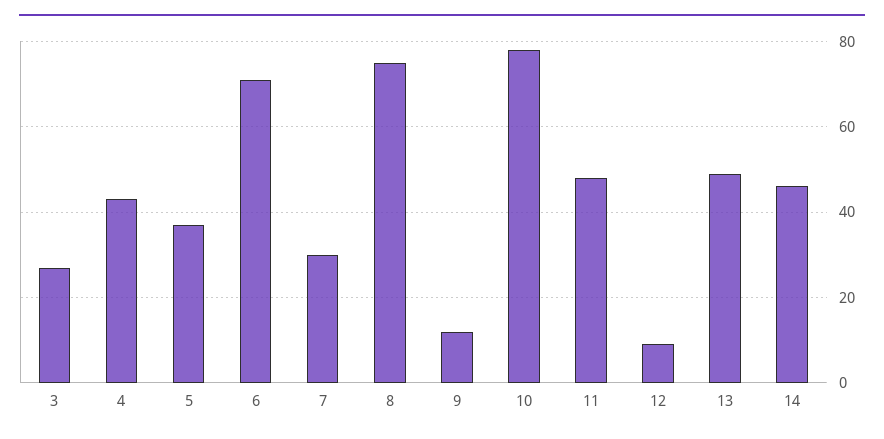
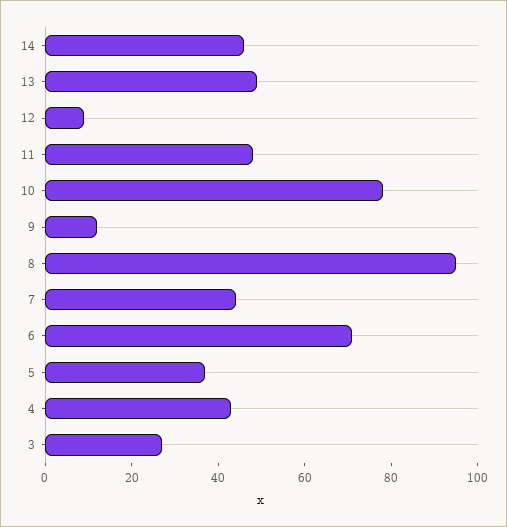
7: 30 -> 45
8: 75 -> 95

